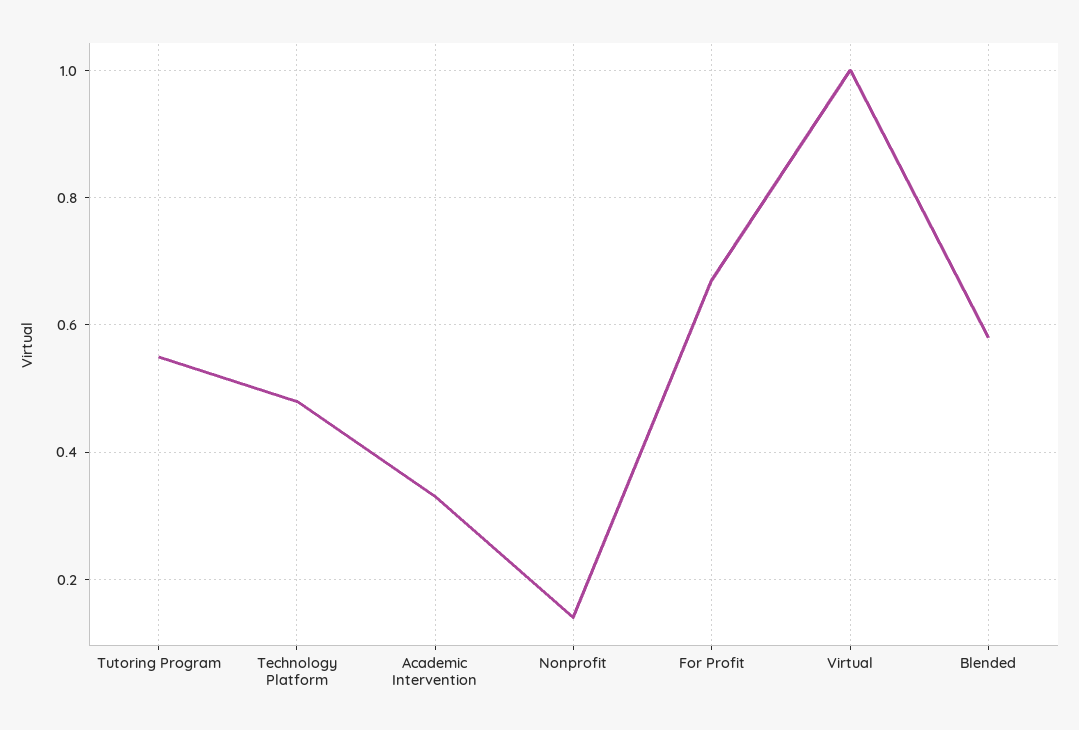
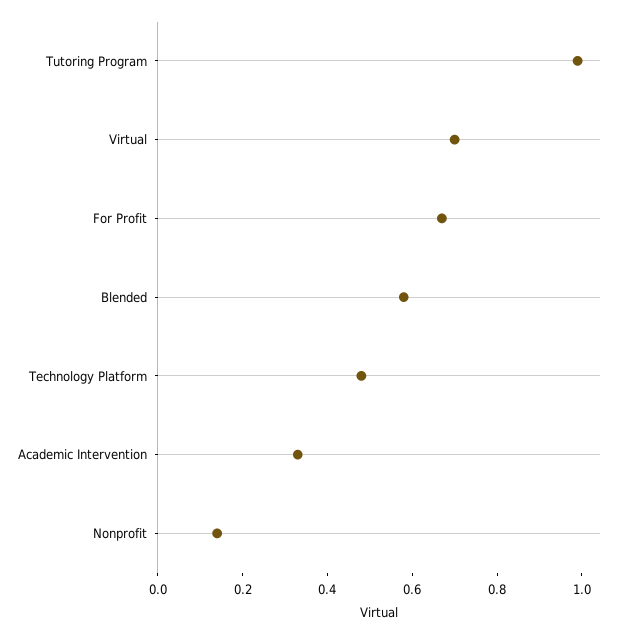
Tutoring Program: 0.55 -> 1
Virtual: 1 -> 0.7

